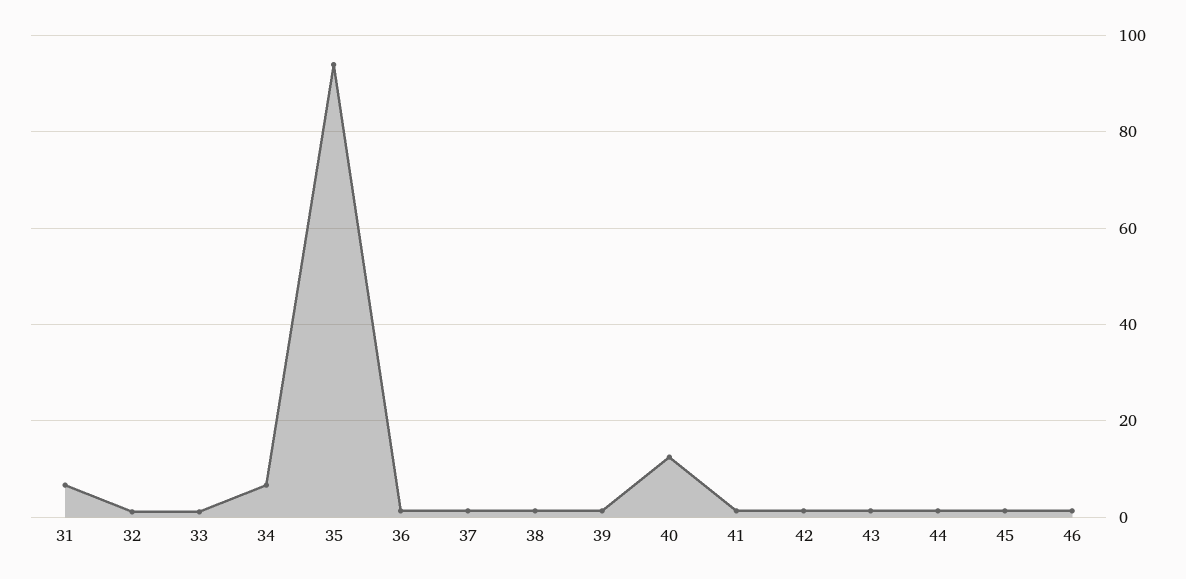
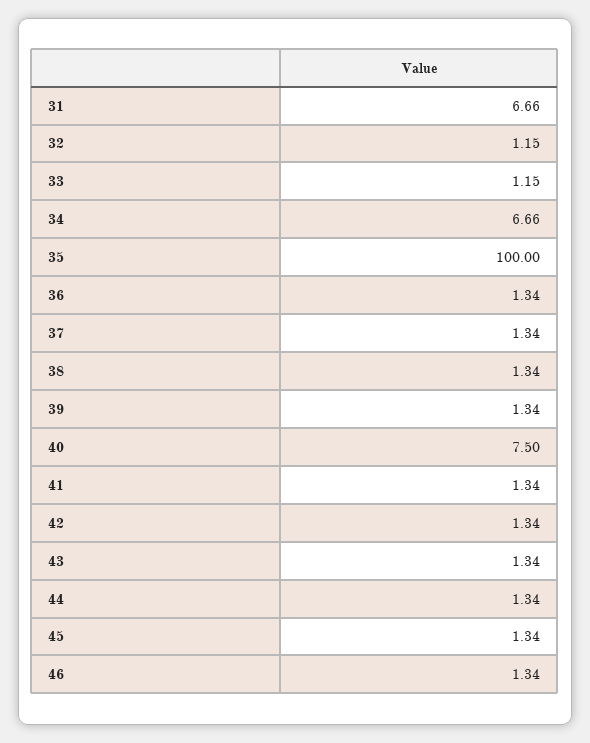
35: 94 -> 100
40: 12 -> 7.5

